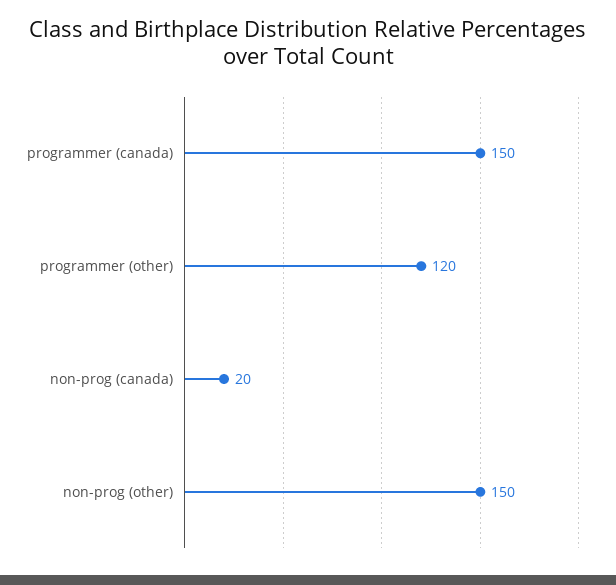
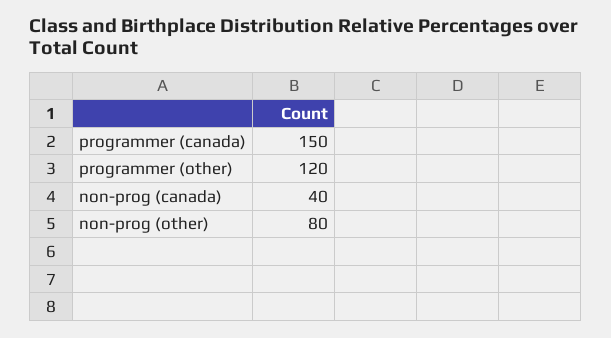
non-prog (canada): 20 -> 40
non-prog (other): 150 -> 80

